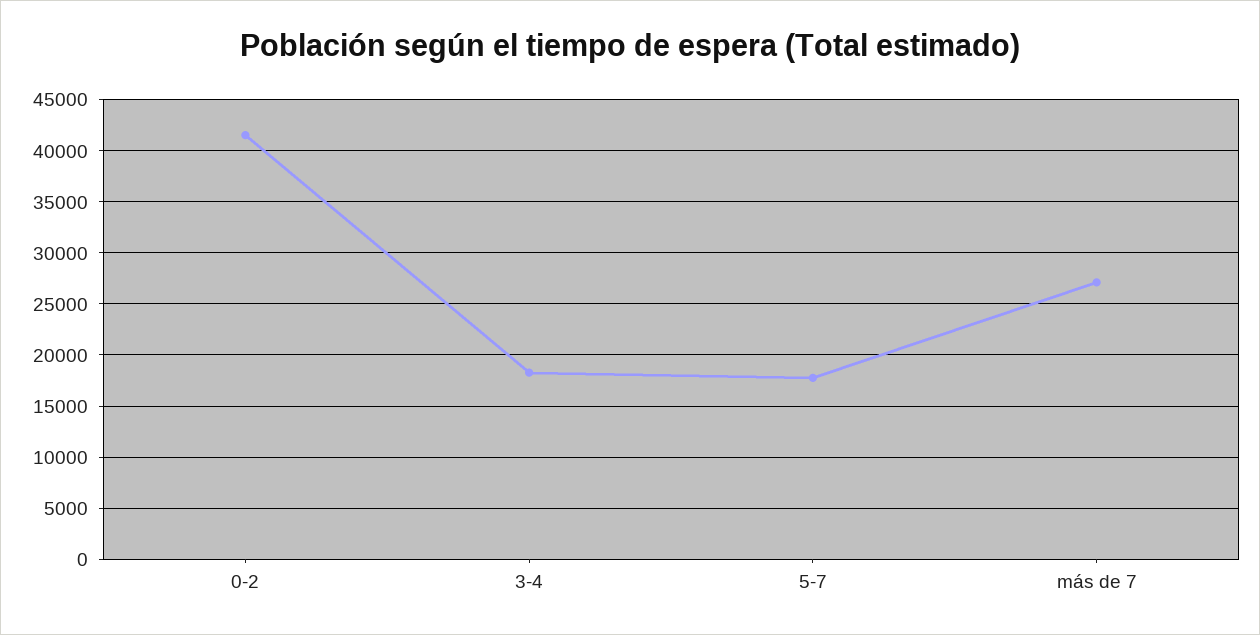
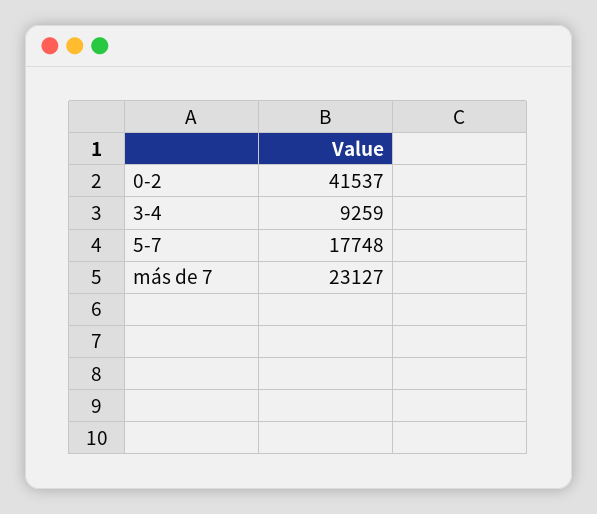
3-4: 18000 -> 9259
más de 7: 27000 -> 23127

